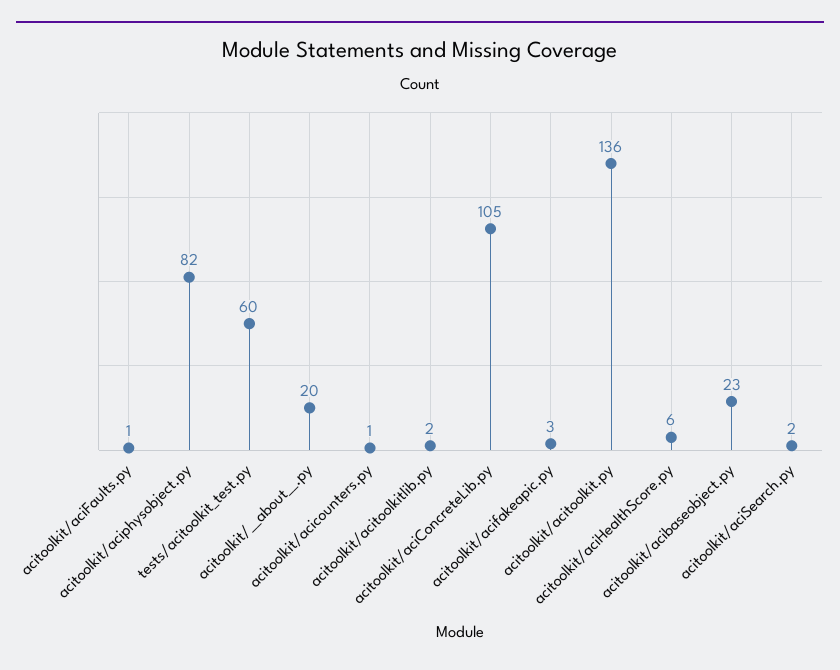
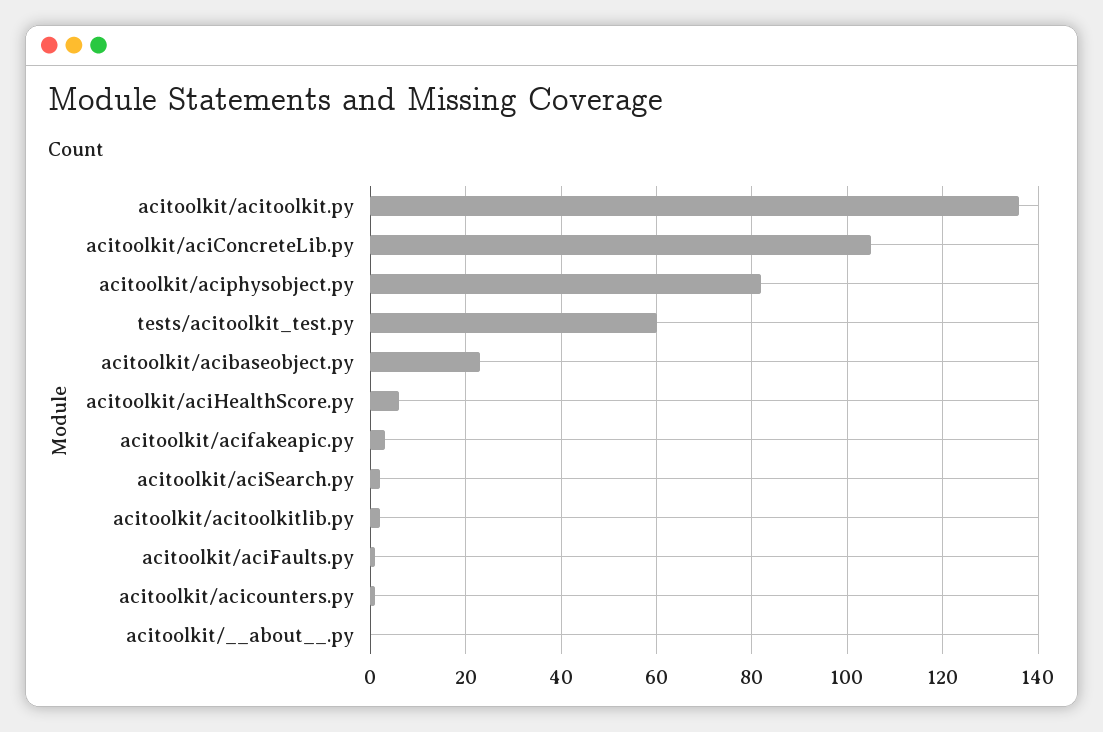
acitoolkit/__about__.py: 20 -> 0

